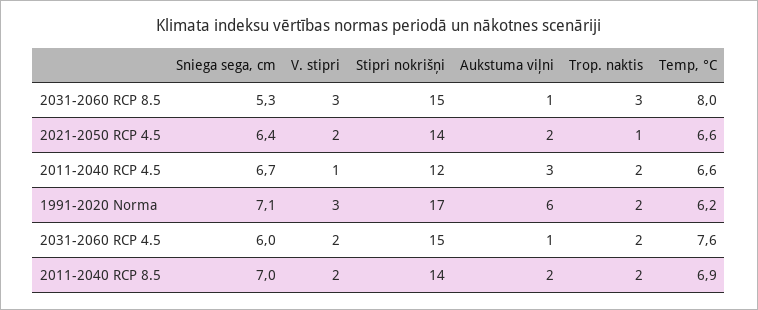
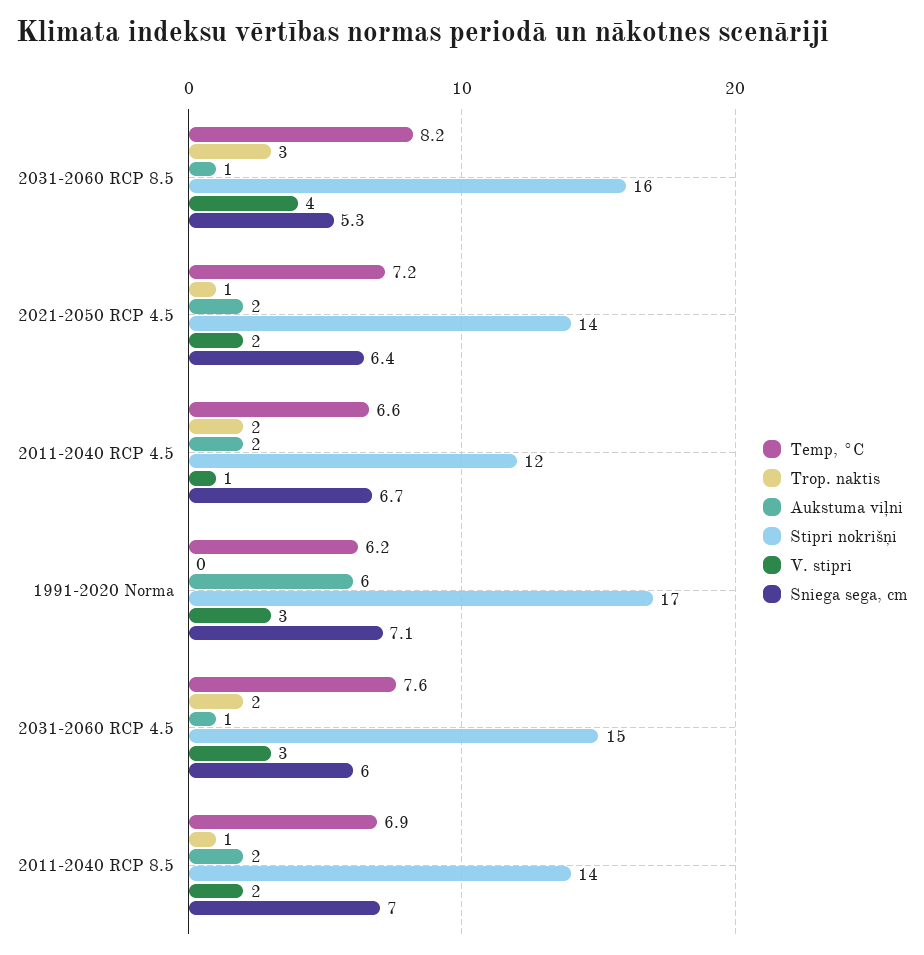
V. stipri, 2031-2060 RCP 8.5: 3 -> 4
Stipri nokrišņi, 2031-2060 RCP 8.5: 15 -> 16
Temp, °C, 2031-2060 RCP 8.5: 8 -> 8.2
Temp, °C, 2021-2050 RCP 4.5: 6.6 -> 7.2
Aukstuma viļni, 2011-2040 RCP 4.5: 3 -> 2
Trop. naktis, 1991-2020 Norma: 2 -> 0
V. stipri, 2031-2060 RCP 4.5: 2 -> 3
Trop. naktis, 2011-2040 RCP 8.5: 2 -> 1

